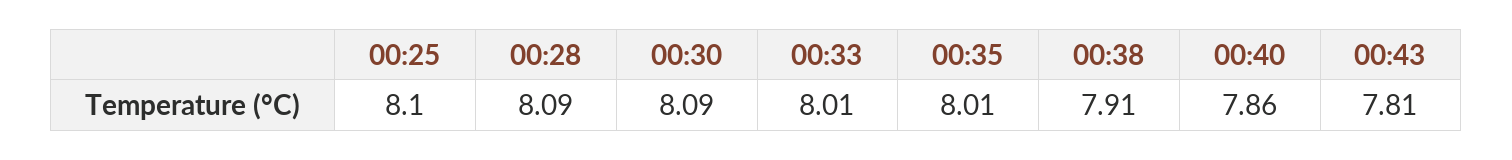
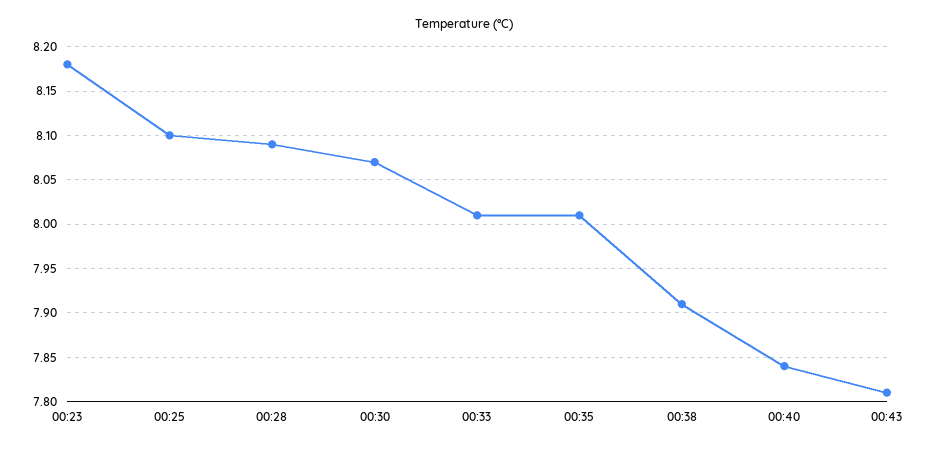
00:30: 8.09 -> 8.07
00:40: 7.86 -> 7.84
00:23: none -> 8.18

